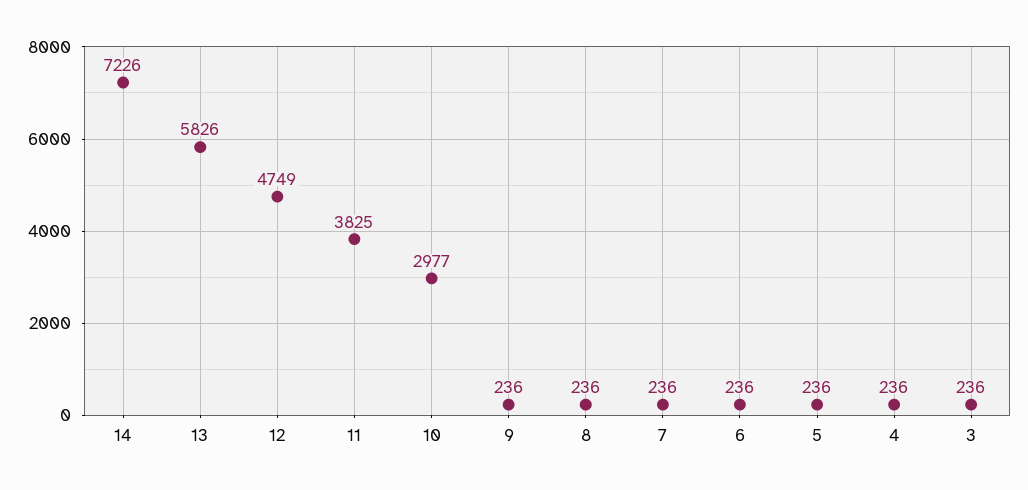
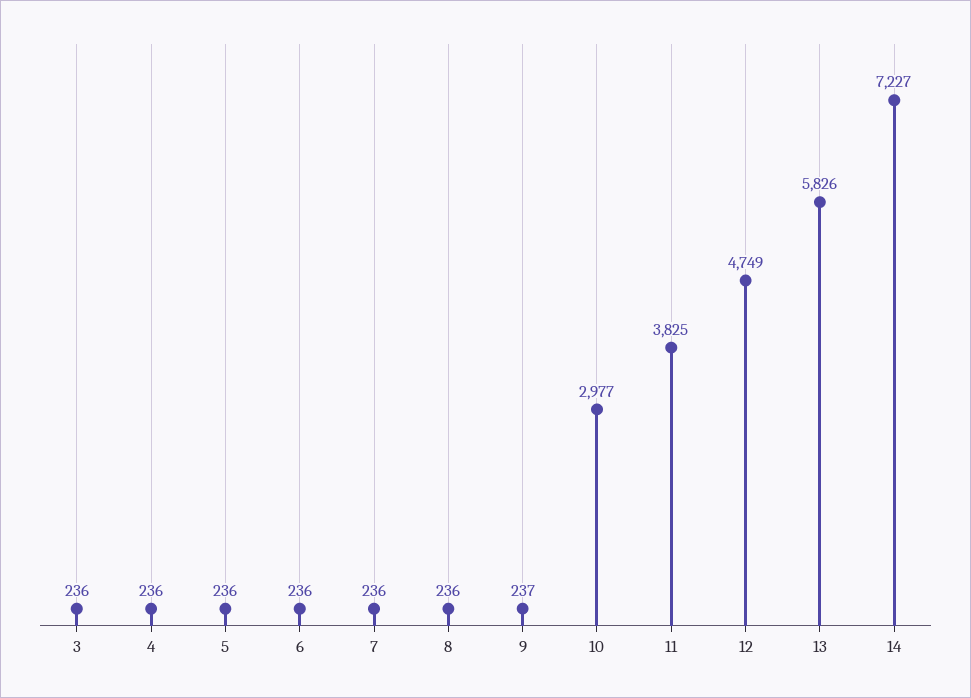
14: 7226 -> 7227
9: 236 -> 237

